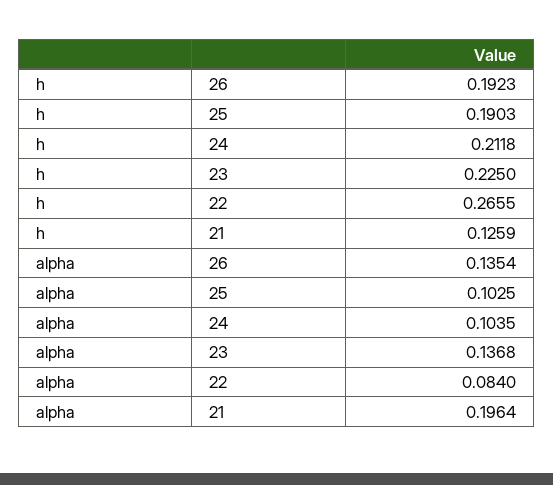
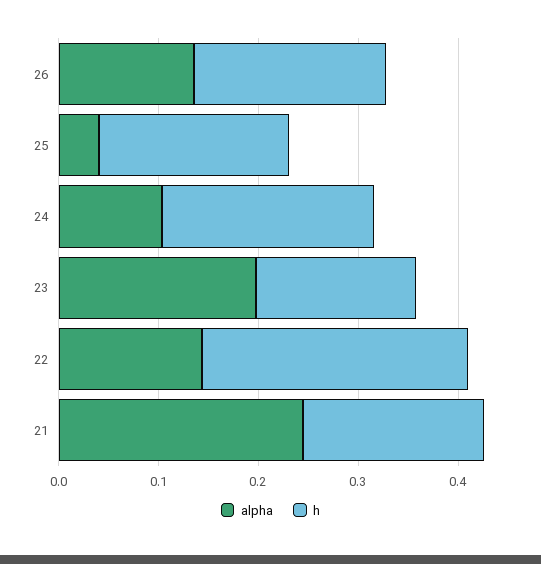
h, 23: 0.225 -> 0.16
h, 21: 0.1259 -> 0.18
alpha, 25: 0.1025 -> 0.04
alpha, 23: 0.1368 -> 0.2
alpha, 22: 0.084 -> 0.14
alpha, 21: 0.1964 -> 0.24

